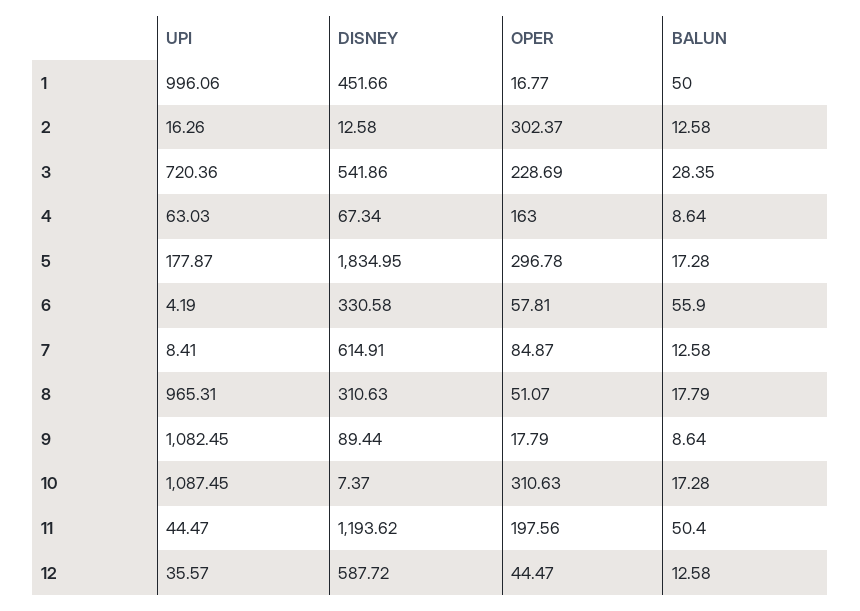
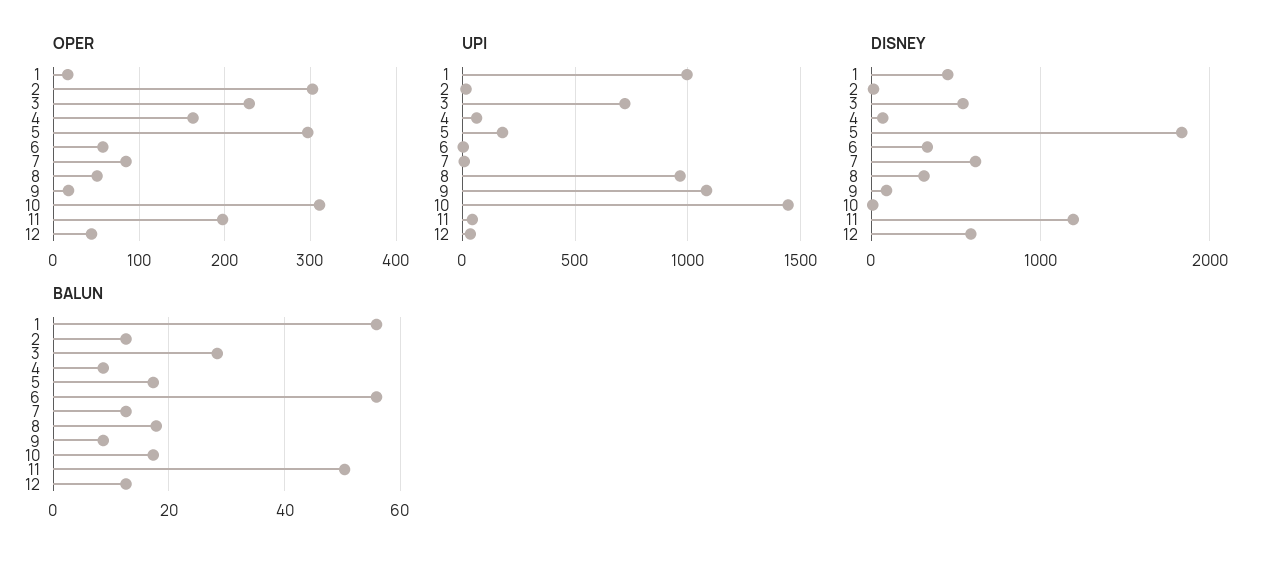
BALUN, 1: 50 -> 56
UPI, 10: 1087.45 -> 1450

